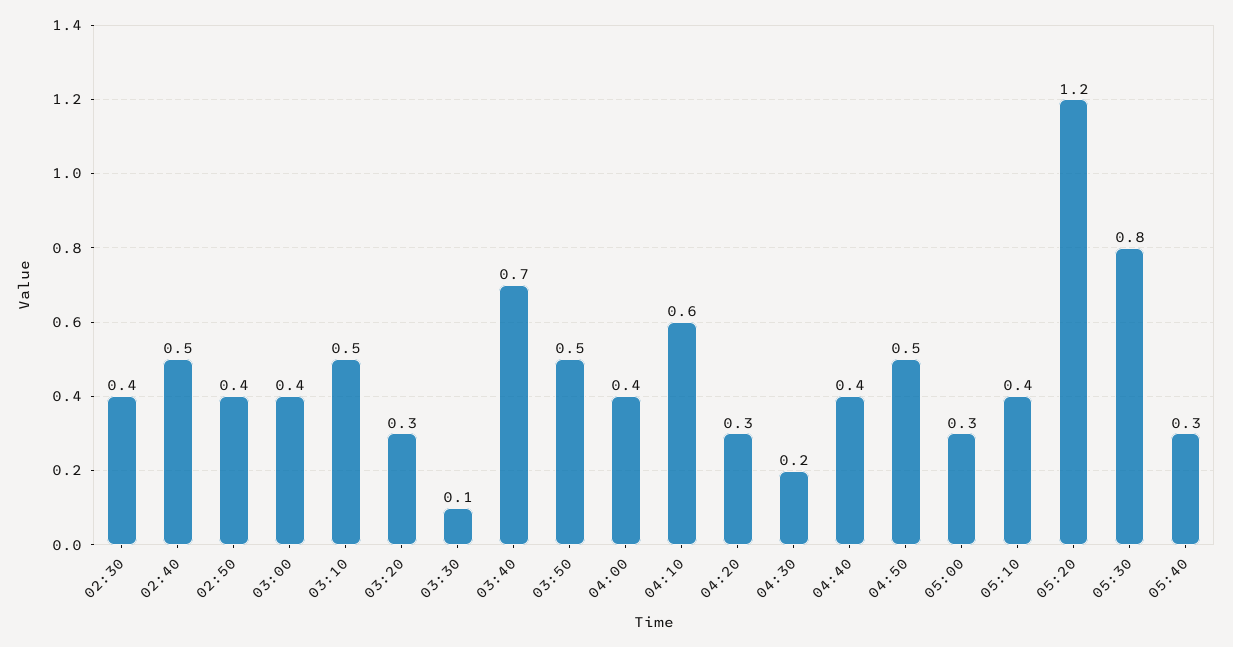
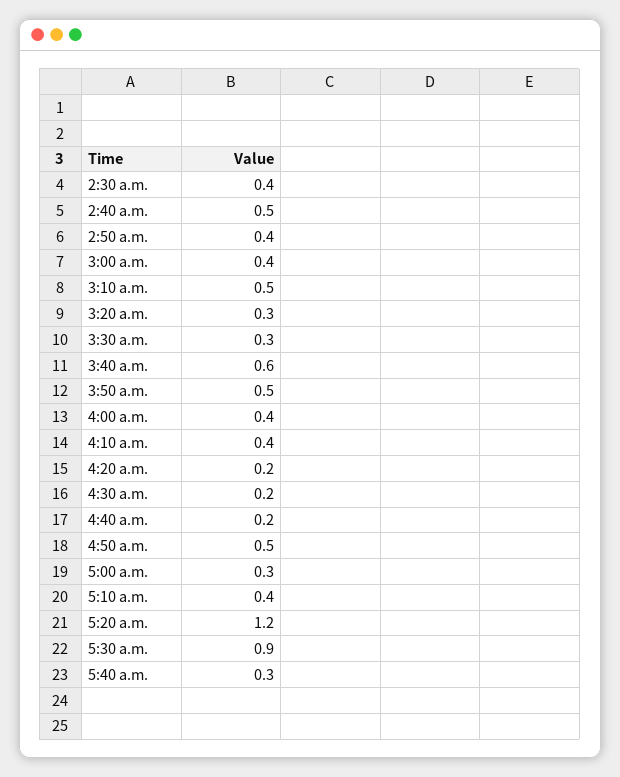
03:30: 0.1 -> 0.3
03:40: 0.7 -> 0.6
04:10: 0.6 -> 0.4
04:20: 0.3 -> 0.2
04:40: 0.4 -> 0.2
05:30: 0.8 -> 0.9

